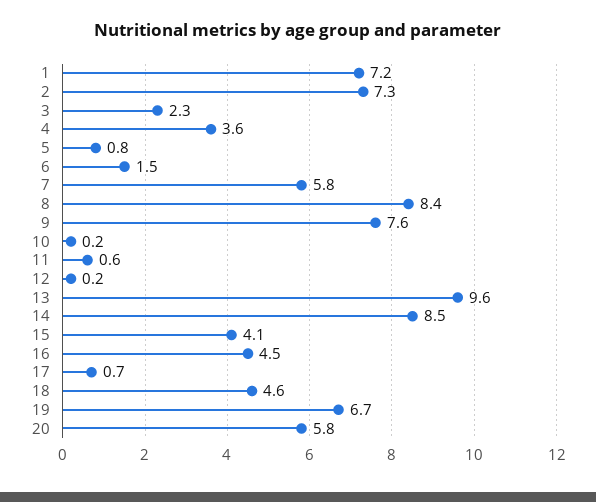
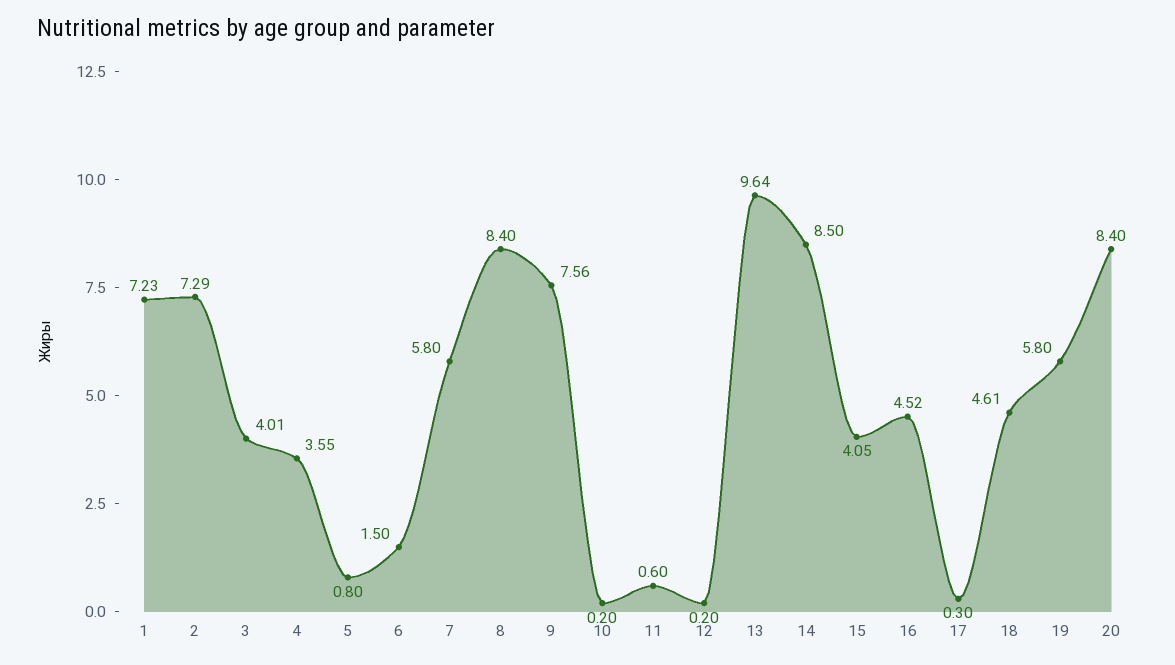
3: 2.3 -> 4.01
17: 0.7 -> 0.3
19: 6.7 -> 5.8
20: 5.8 -> 8.4

